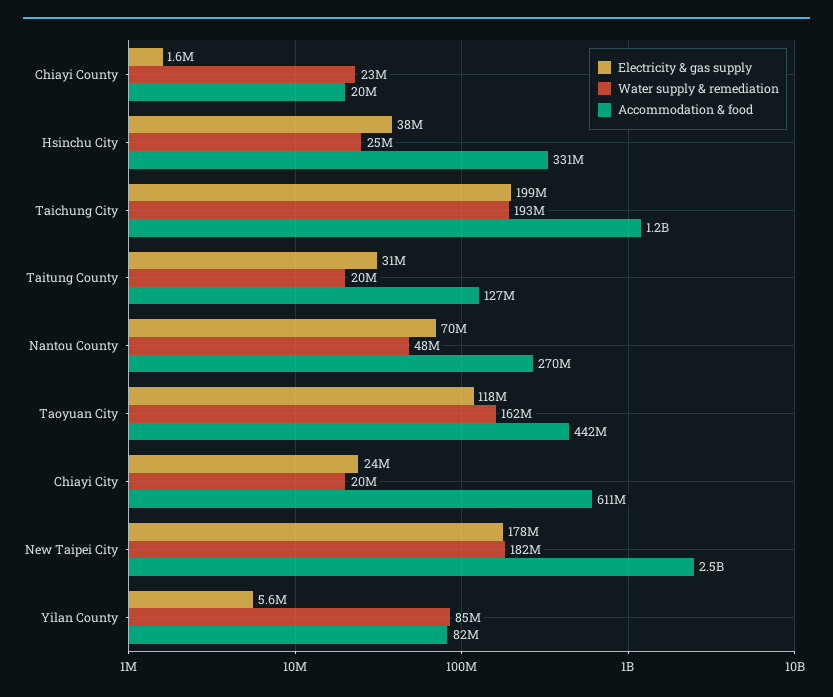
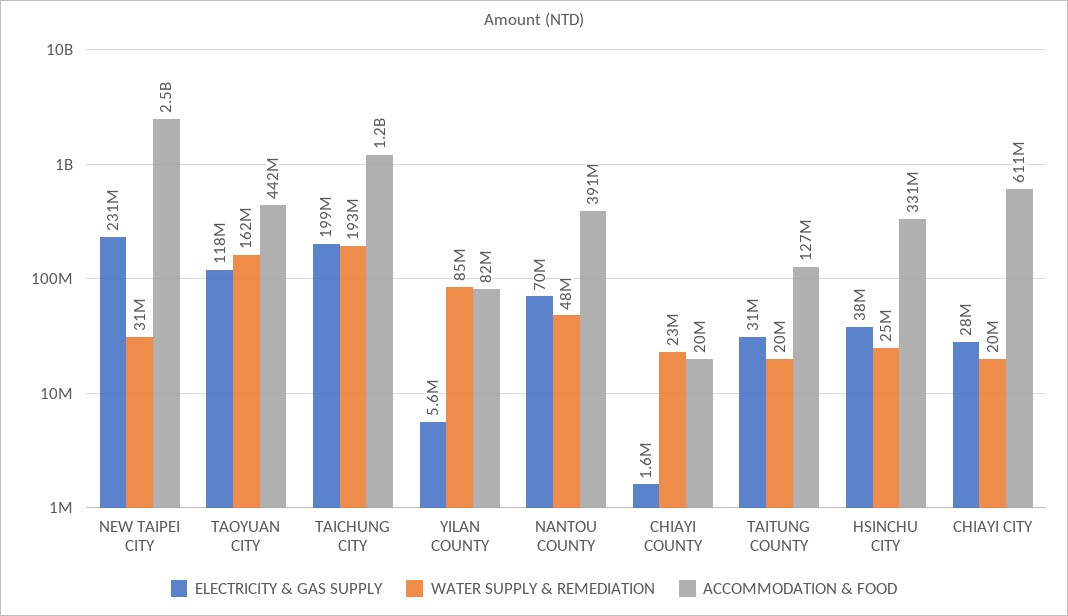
Accommodation & food, Nantou County: 270000000 -> 391000000
Electricity & gas supply, Chiayi City: 24000000 -> 28000000
Electricity & gas supply, New Taipei City: 178000000 -> 231000000
Water supply & remediation, New Taipei City: 182000000 -> 31000000

